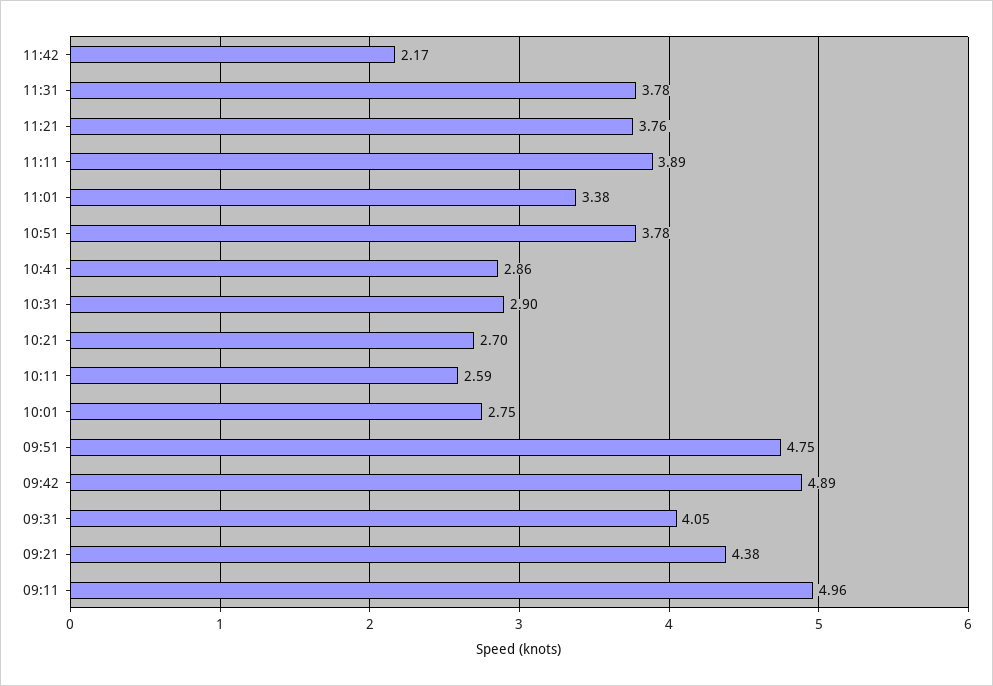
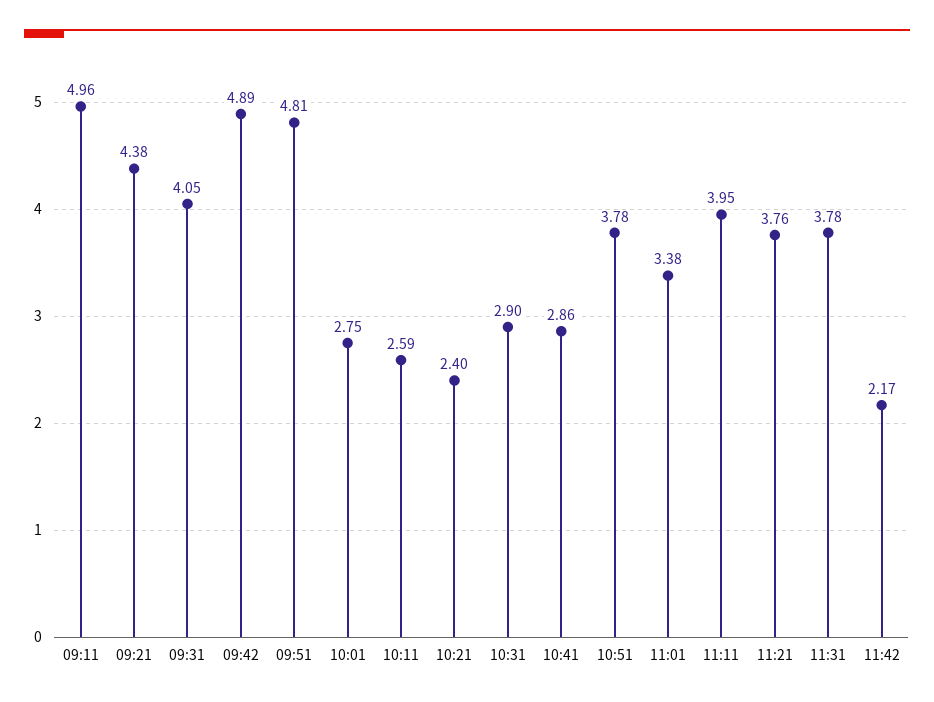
11:11: 3.89 -> 3.95
10:21: 2.7 -> 2.4
09:51: 4.75 -> 4.81

